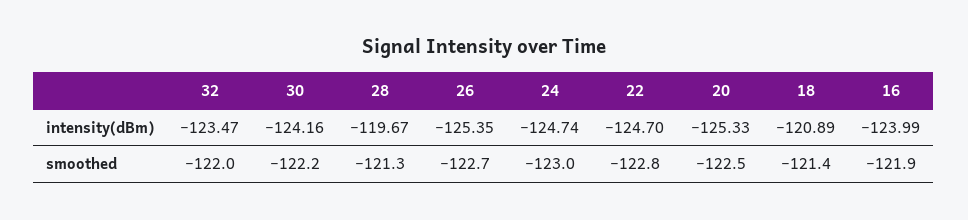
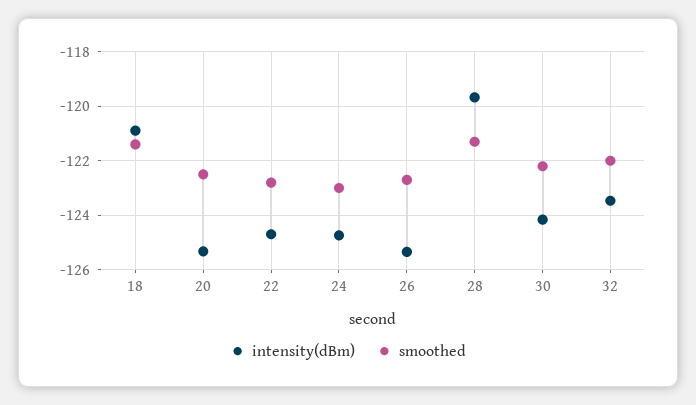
intensity(dBm), 16: -123.99 -> none
smoothed, 16: -121.9 -> none

